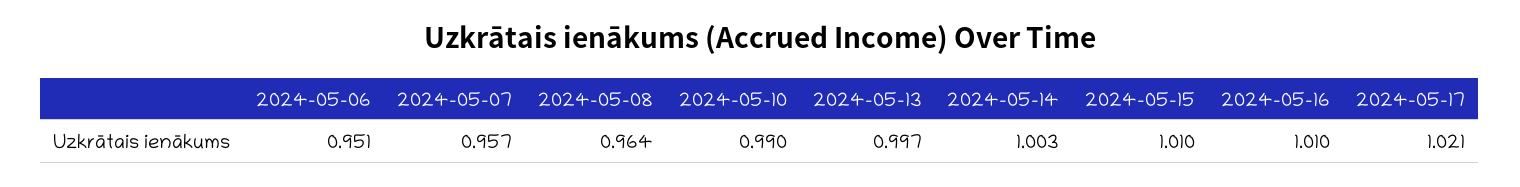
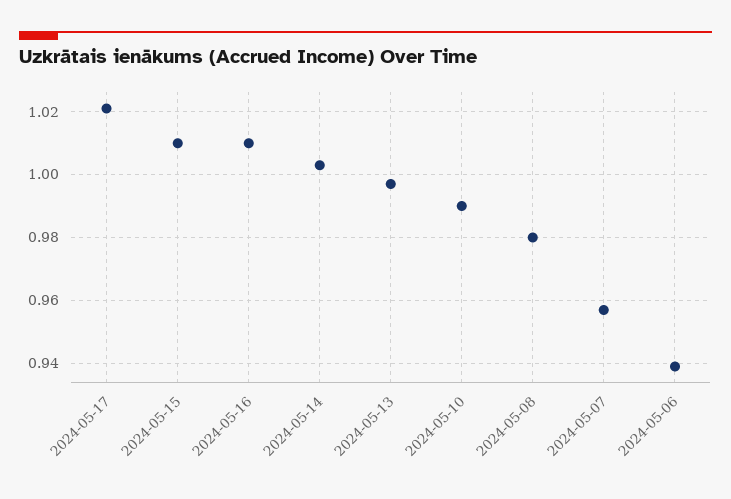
2024-05-06: 0.951 -> 0.94
2024-05-08: 0.964 -> 0.98

